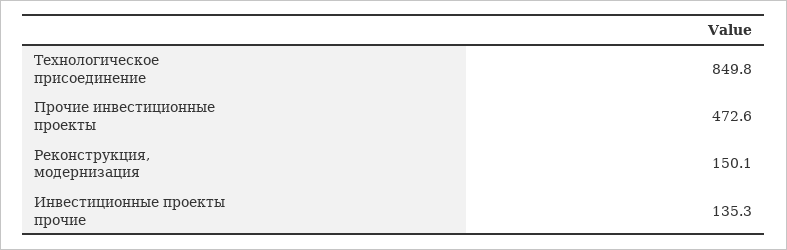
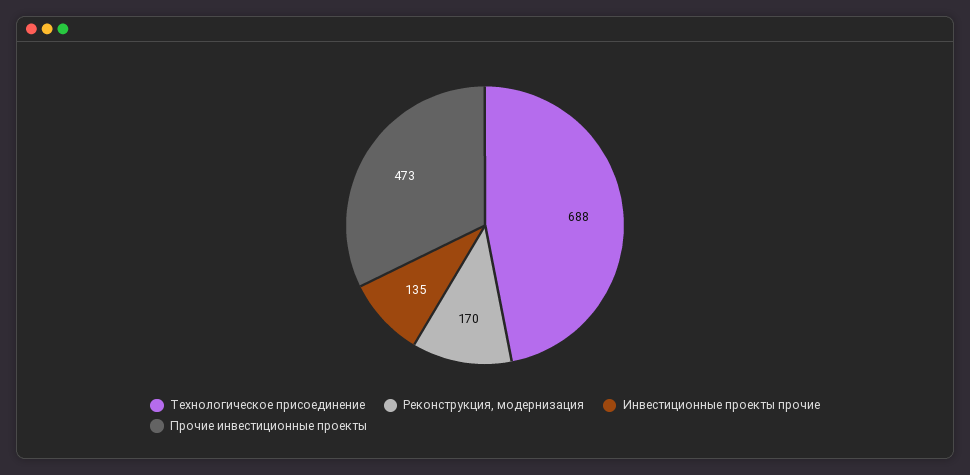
Технологическое присоединение: 849.8 -> 688
Реконструкция, модернизация: 150.1 -> 170

